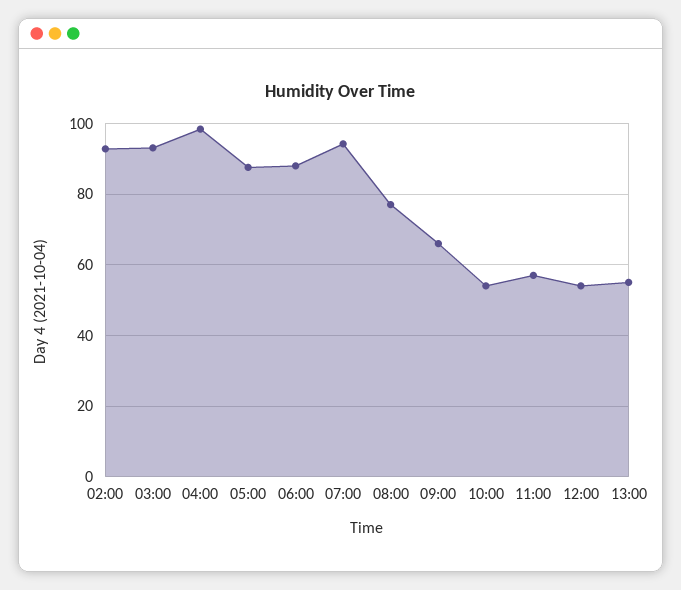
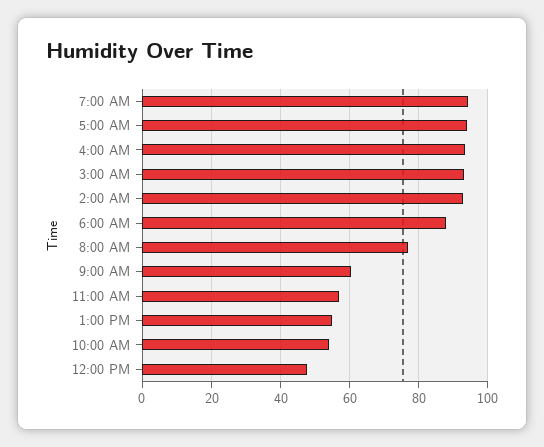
04:00: 98 -> 94
05:00: 88 -> 94
09:00: 66 -> 60
12:00: 54 -> 48

